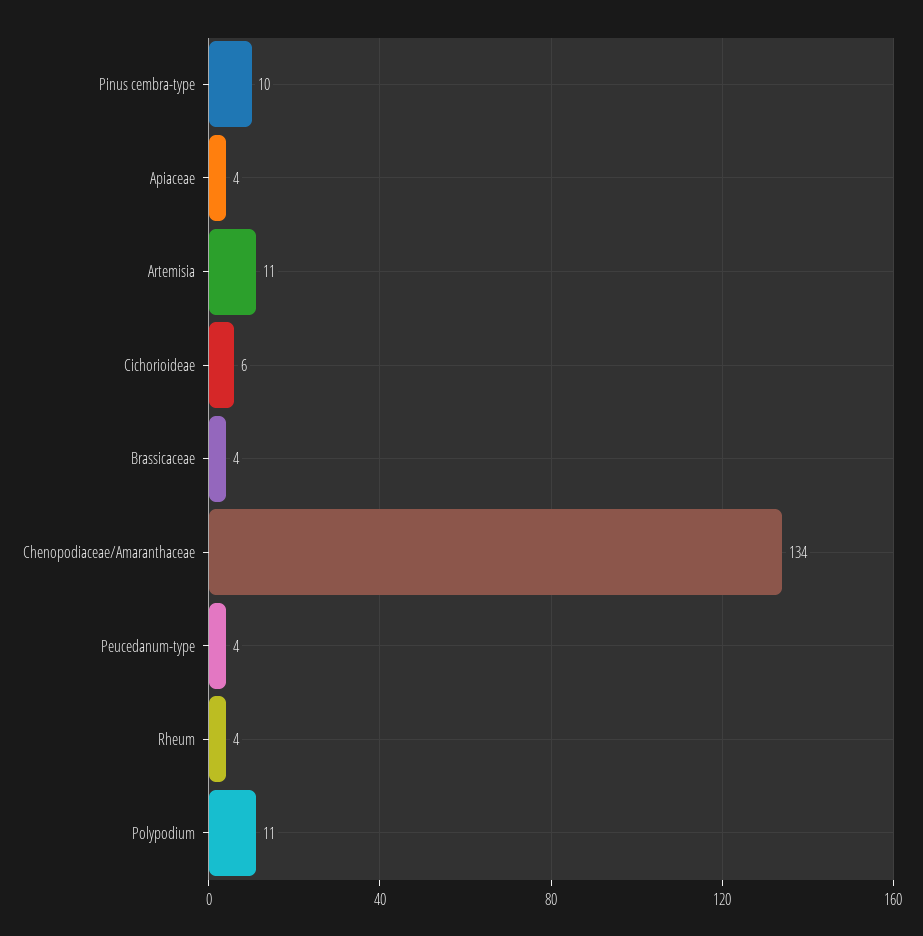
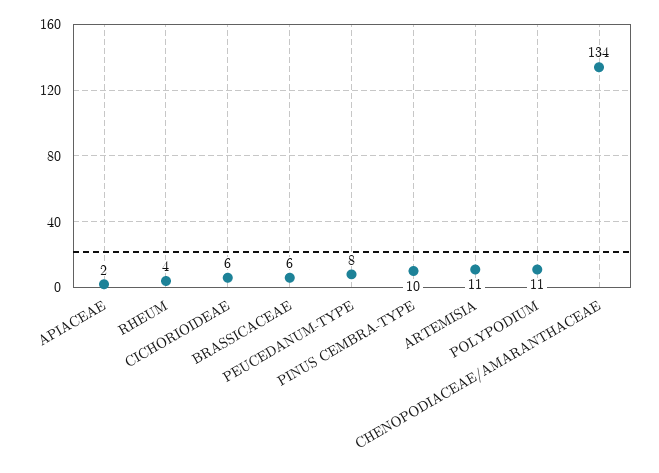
Apiaceae: 4 -> 2
Brassicaceae: 4 -> 6
Peucedanum-type: 4 -> 8

